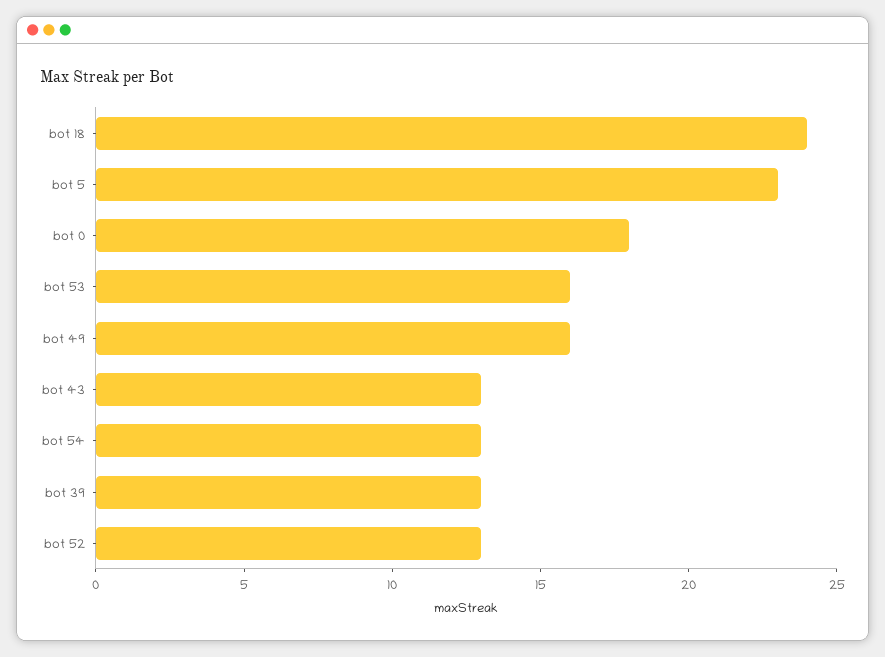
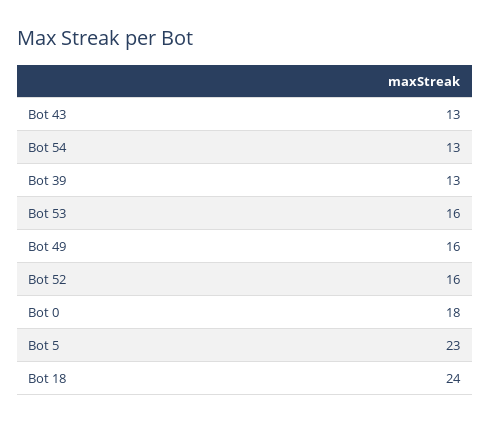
bot 52: 13 -> 16

